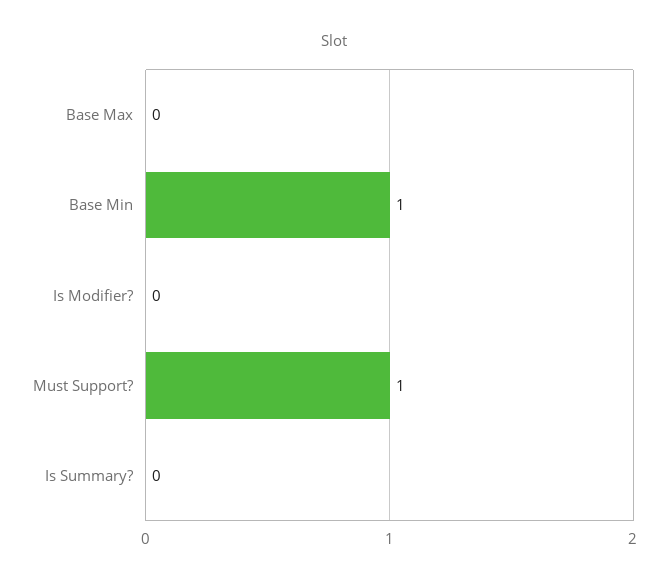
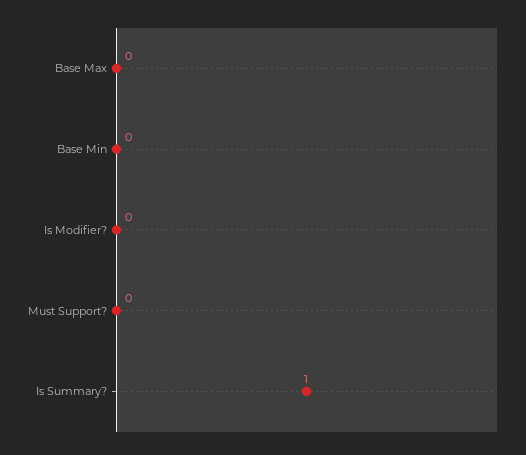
Base Min: 1 -> 0
Must Support?: 1 -> 0
Is Summary?: 0 -> 1

